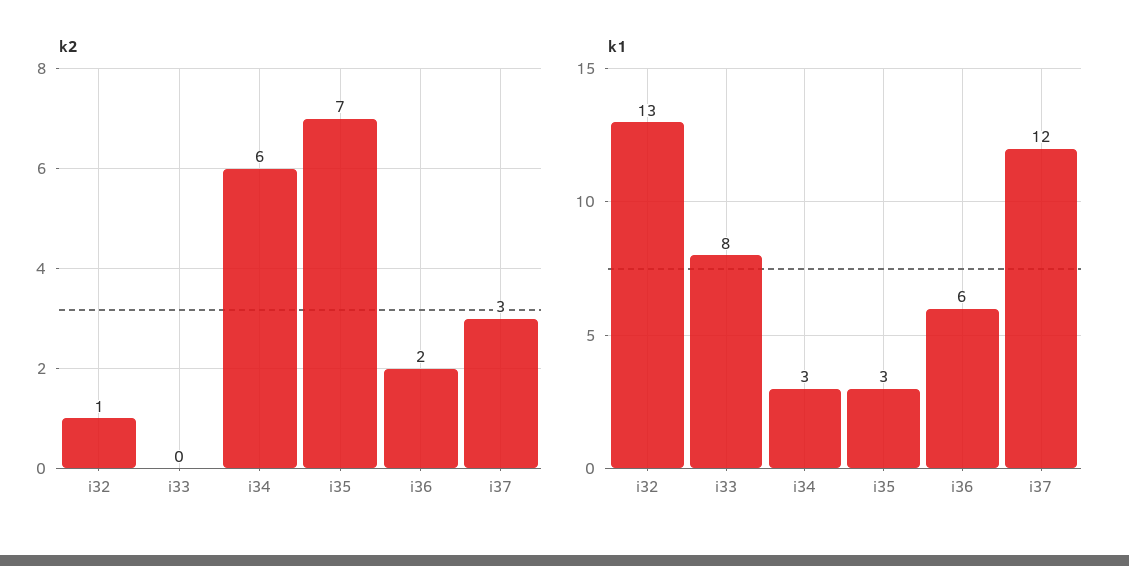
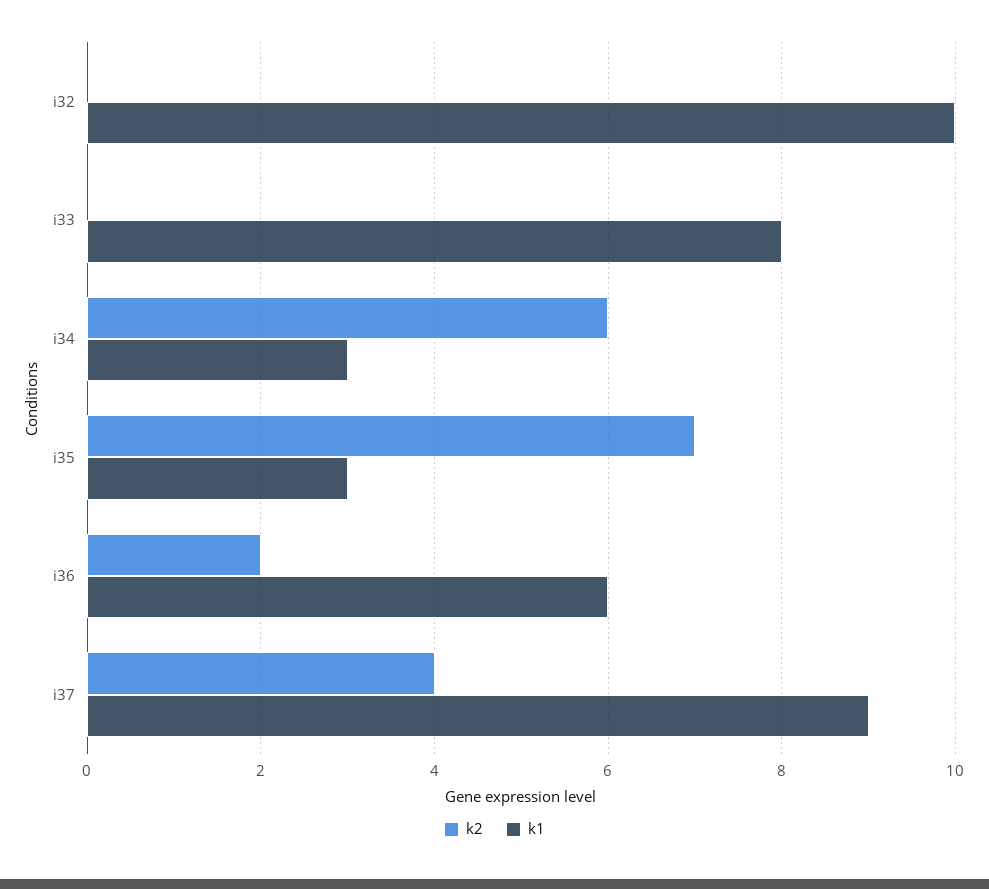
k2, i32: 1 -> 0
k2, i37: 3 -> 4
k1, i32: 13 -> 10
k1, i37: 12 -> 9

